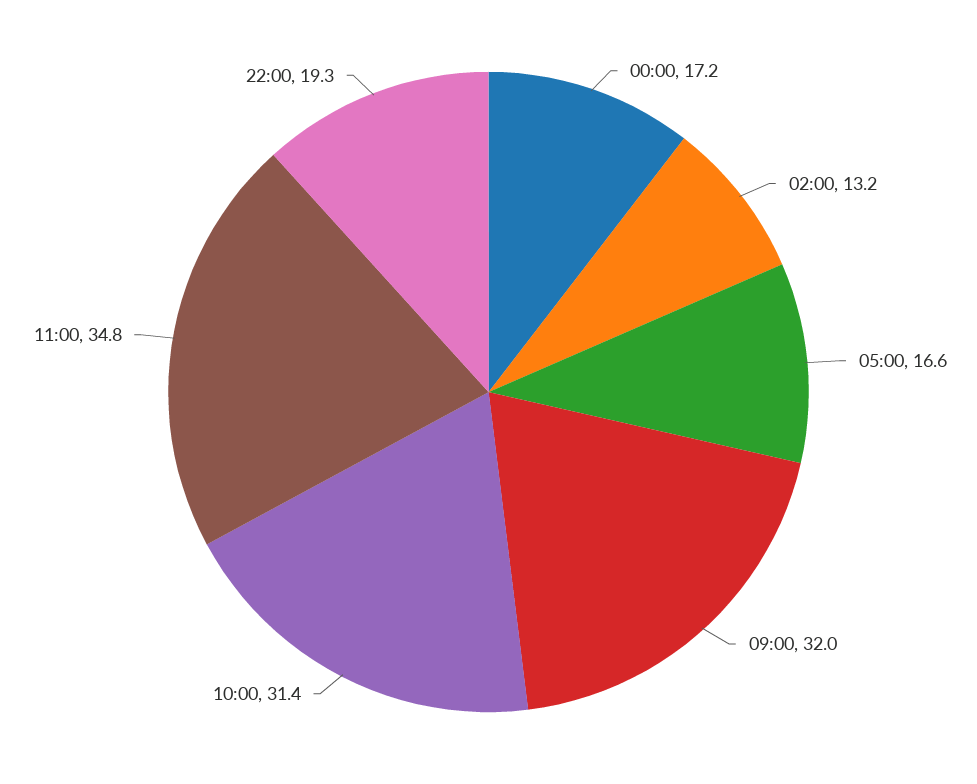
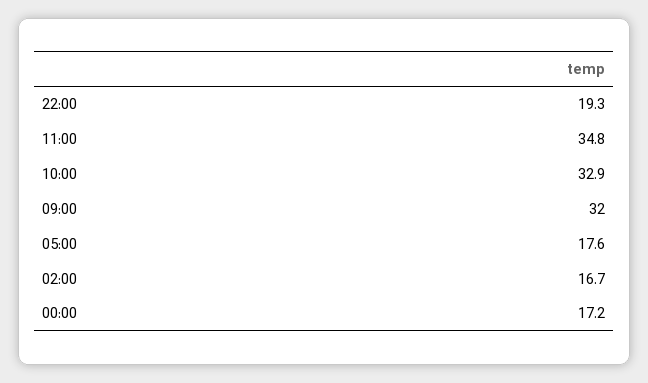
02:00: 13.2 -> 16.7
05:00: 16.6 -> 17.6
10:00: 31.4 -> 32.9

